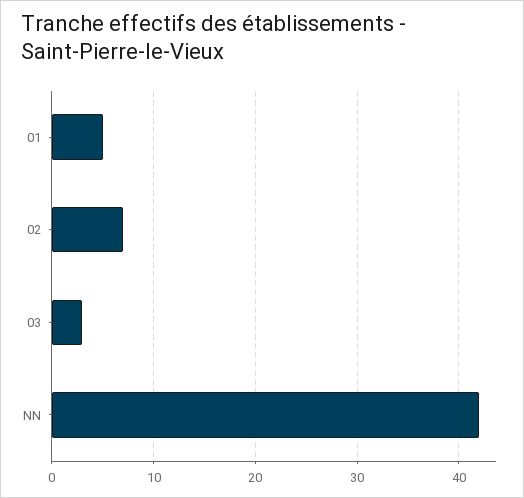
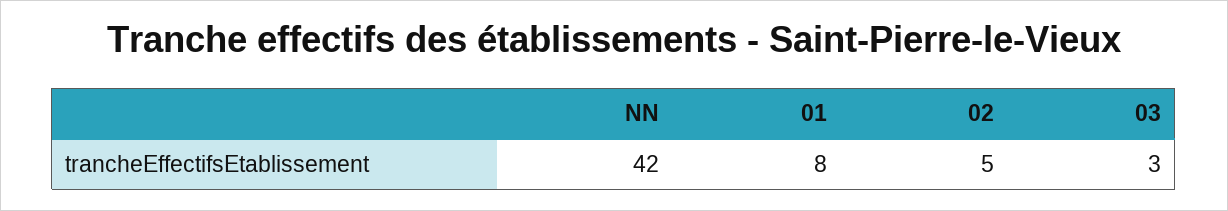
01: 5 -> 8
02: 7 -> 5

